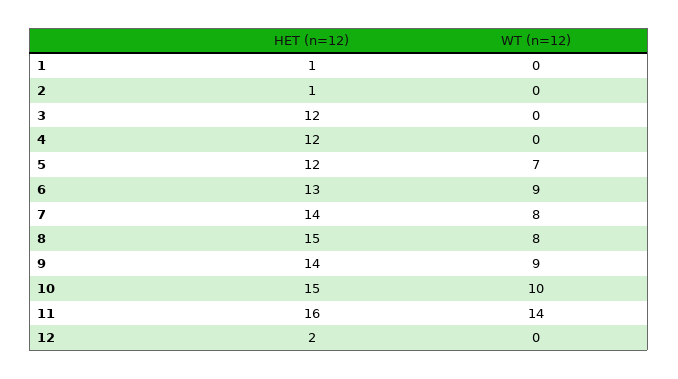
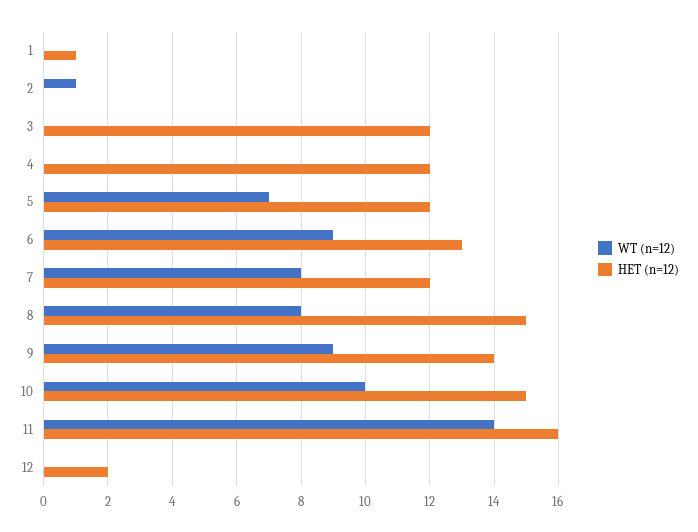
HET (n=12), 2: 1 -> 0
WT (n=12), 2: 0 -> 1
HET (n=12), 7: 14 -> 12

